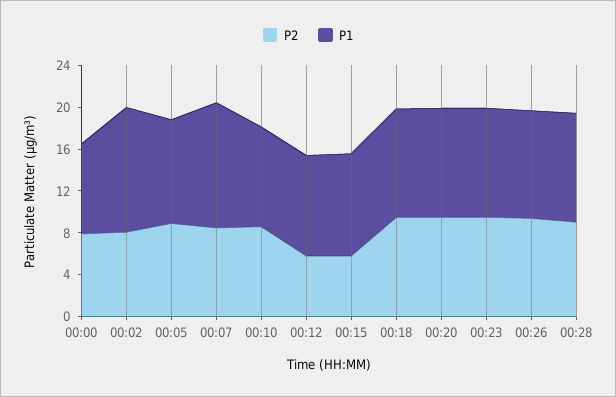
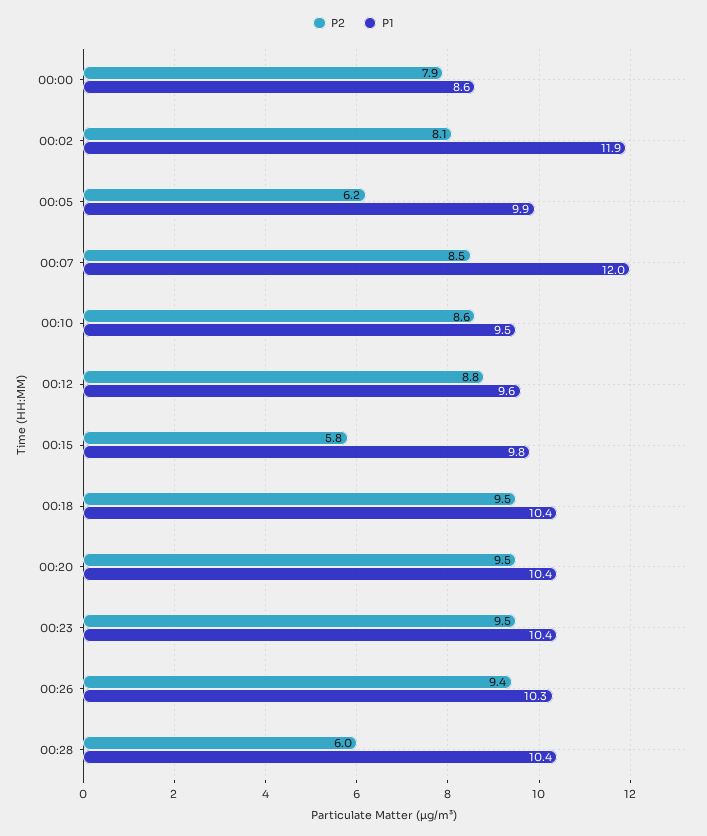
P2, 00:05: 9 -> 6.2
P2, 00:12: 6 -> 8.8
P2, 00:28: 9 -> 6

